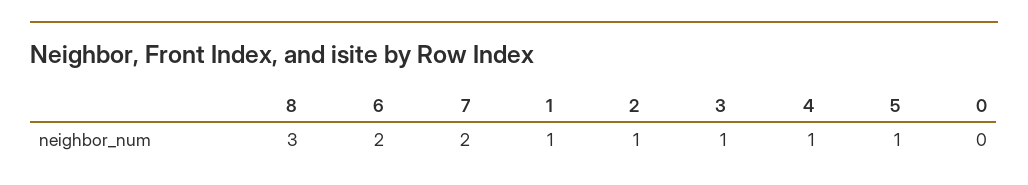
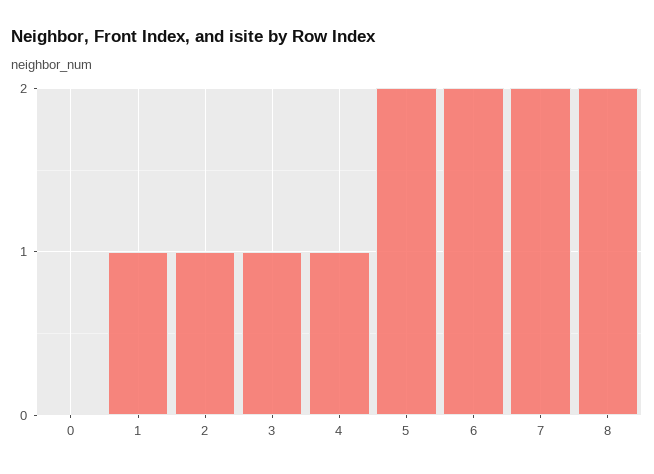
8: 3 -> 2
5: 1 -> 2

